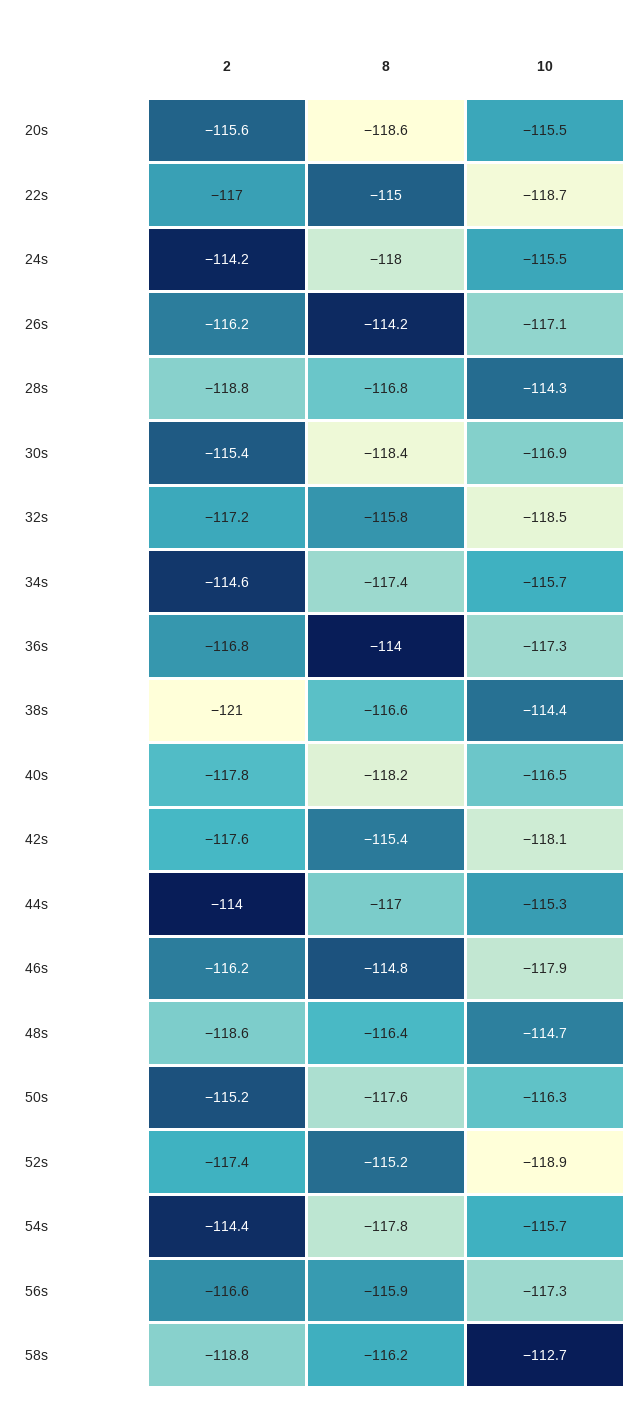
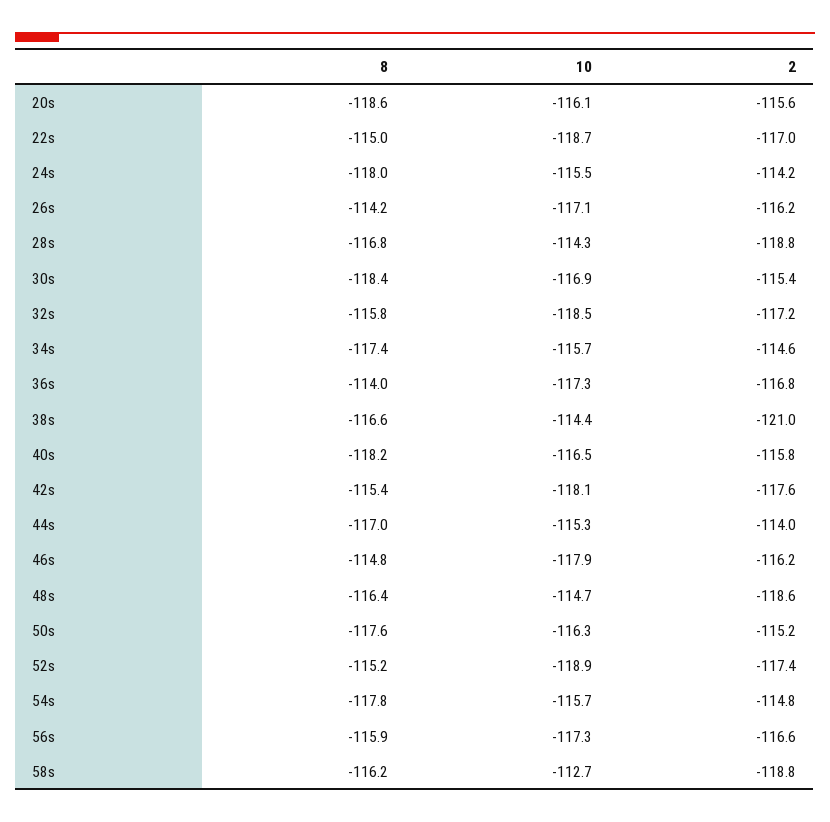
10, 20s: -115.5 -> -116.1
2, 40s: -117.8 -> -115.8
2, 54s: -114.4 -> -114.8

